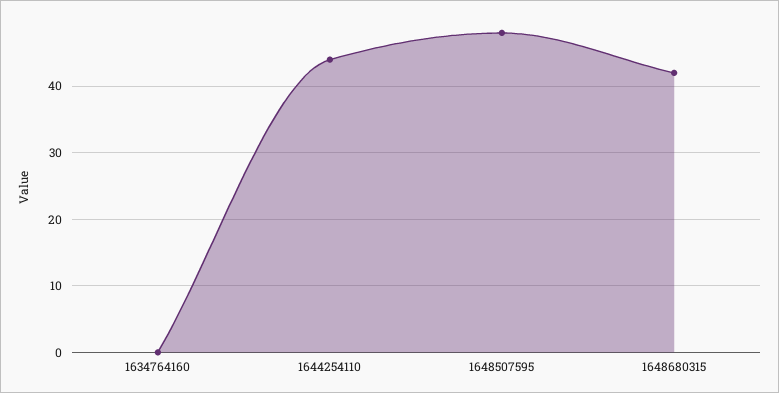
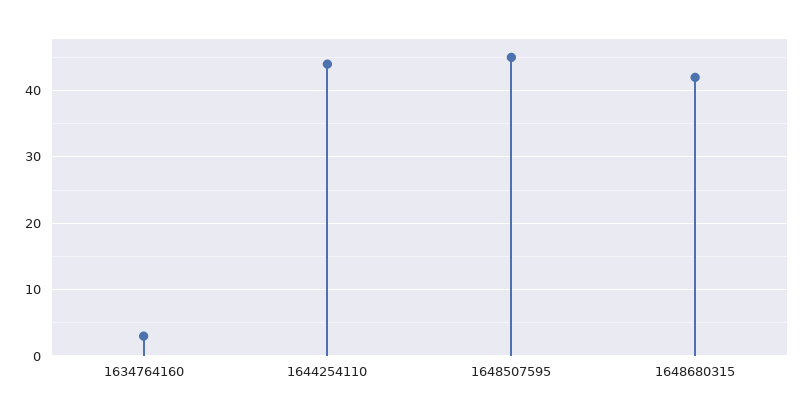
1634764160: 0 -> 3
1648507595: 48 -> 45

